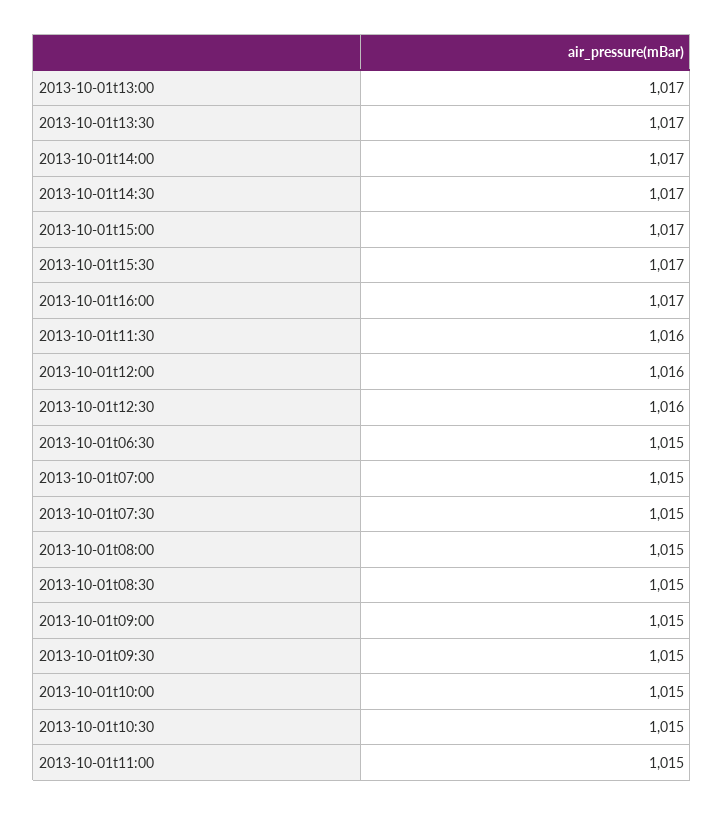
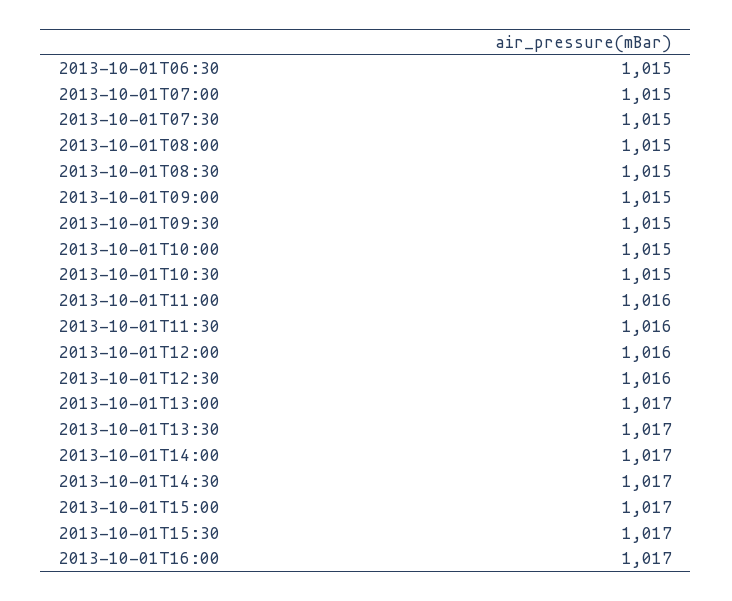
2013-10-01t11:00: 1015 -> 1016

